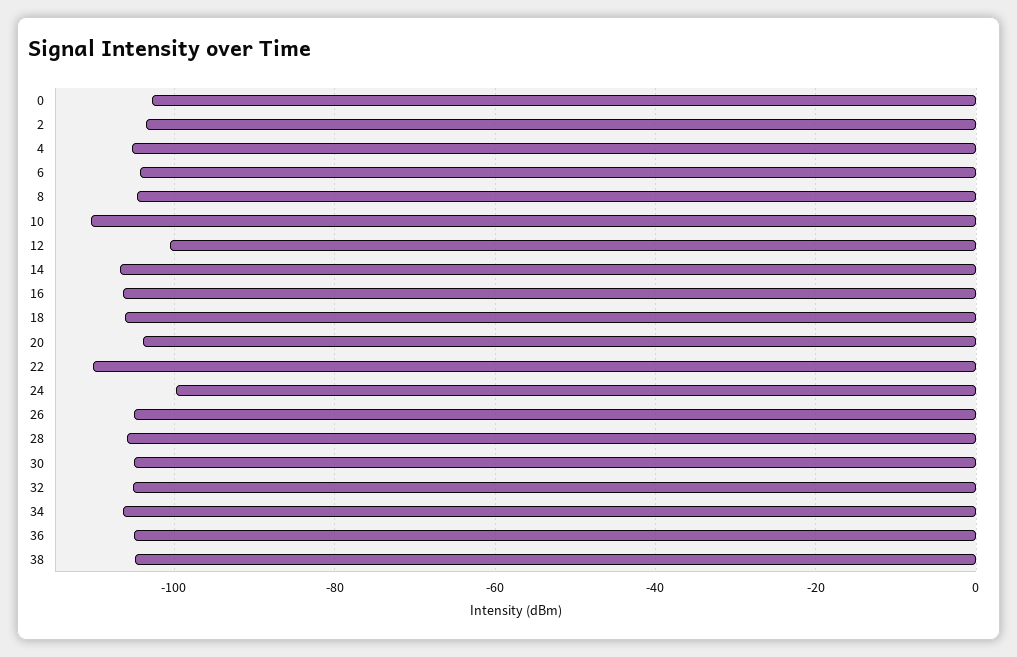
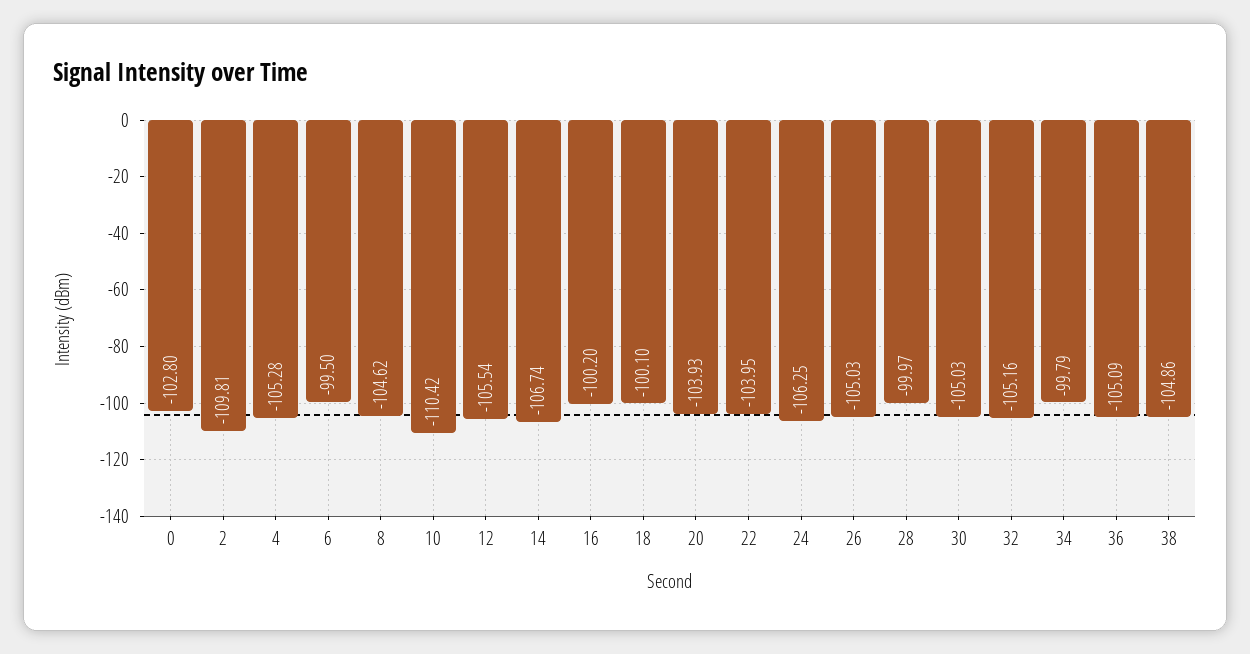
2: -104 -> -109.81
6: -104 -> -99.5
12: -100 -> -105.54
16: -106 -> -100.2
18: -106 -> -100.1
22: -110 -> -103.95
24: -100 -> -106.25
28: -106 -> -99.97
34: -106 -> -99.79

